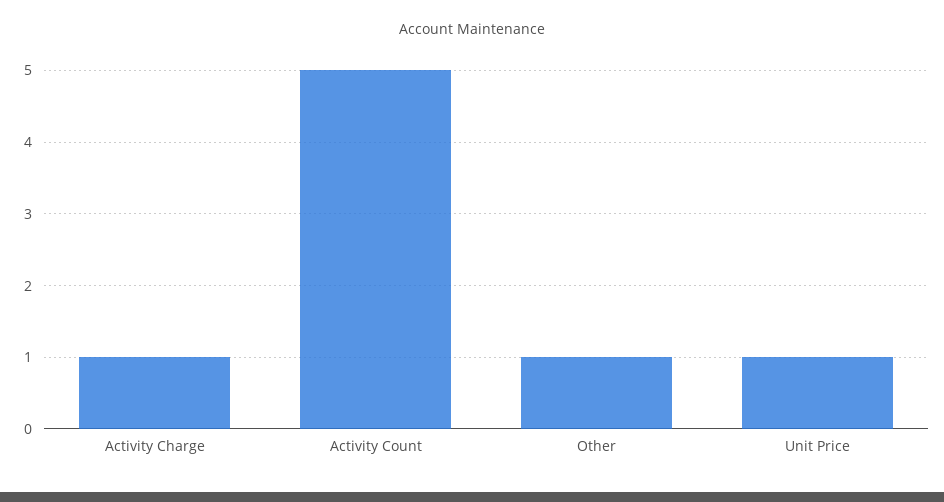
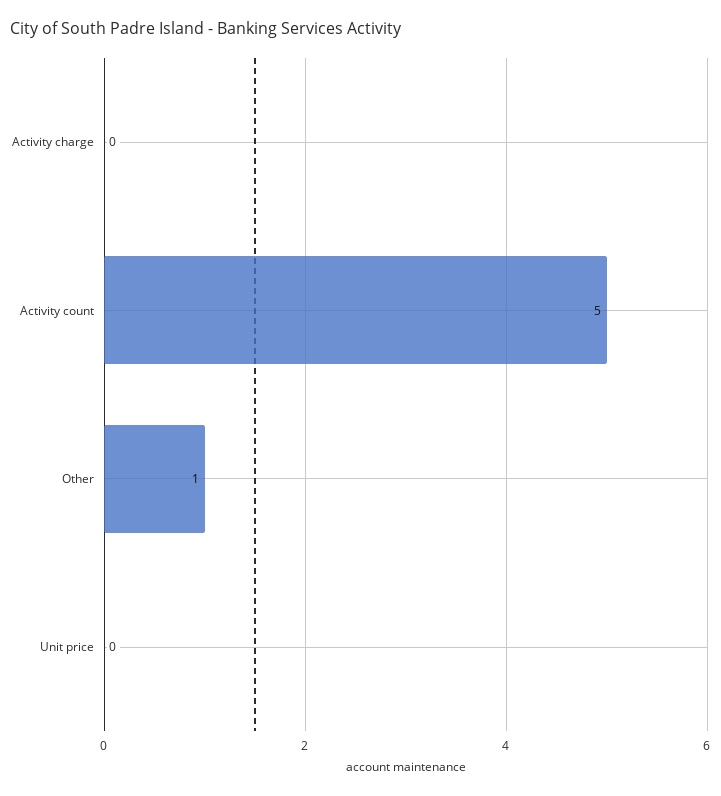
Activity Charge: 1 -> 0
Unit Price: 1 -> 0

